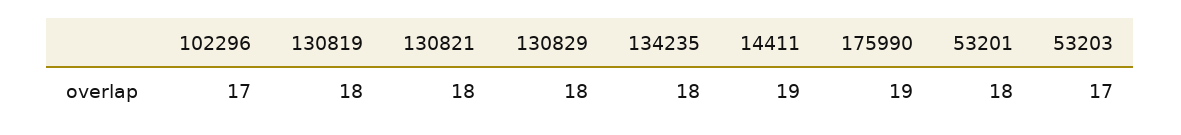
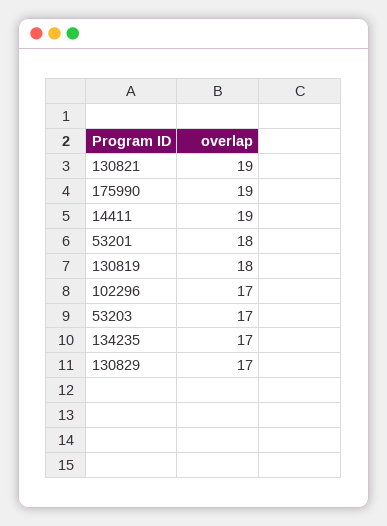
130821: 18 -> 19
130829: 18 -> 17
134235: 18 -> 17

